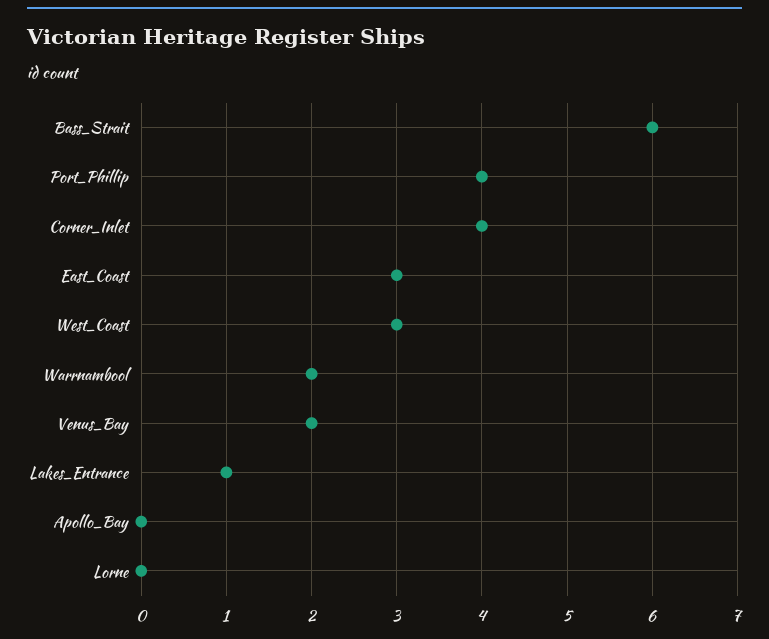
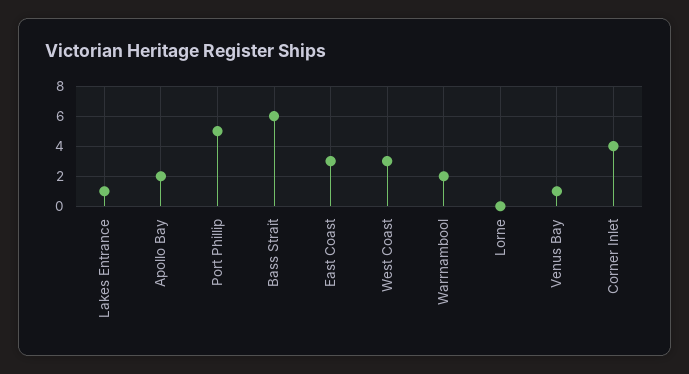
Port_Phillip: 4 -> 5
Venus_Bay: 2 -> 1
Apollo_Bay: 0 -> 2

